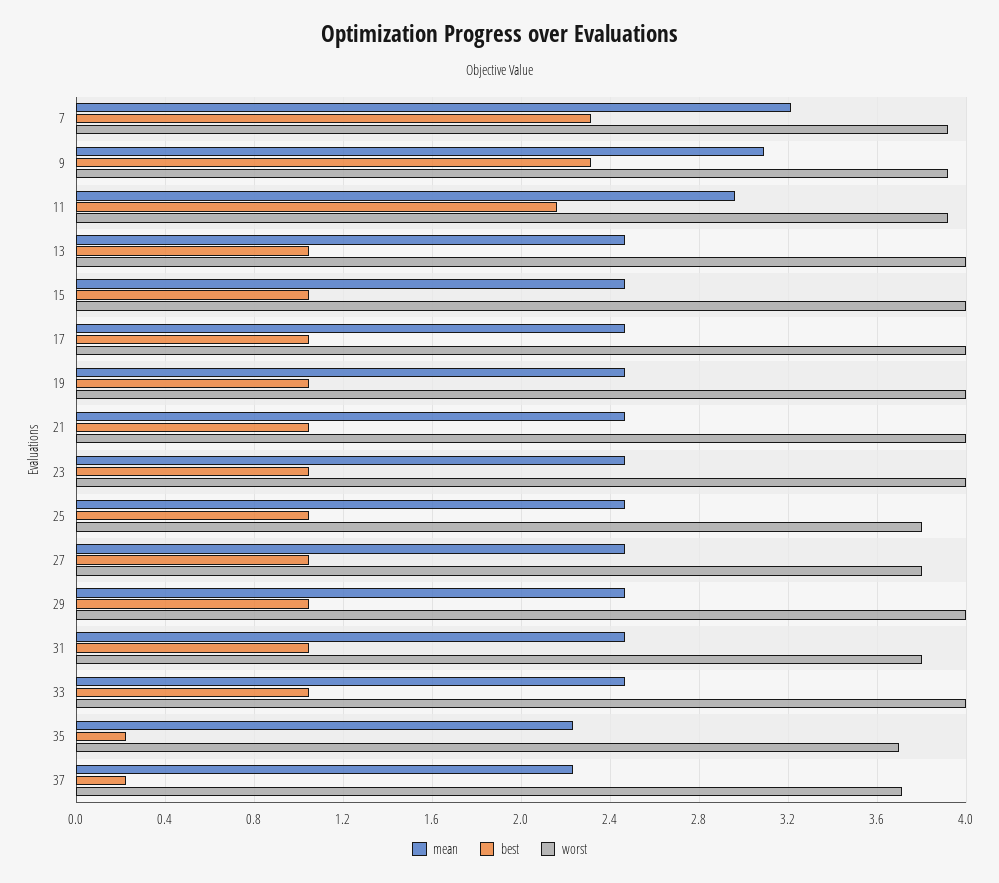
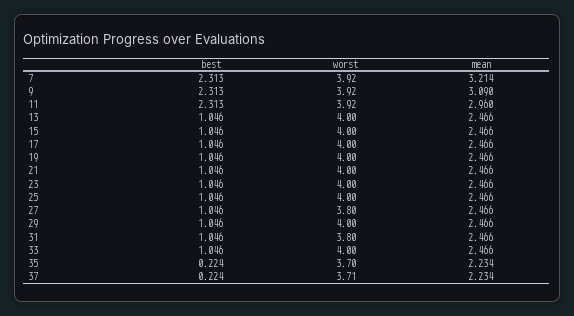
best, 11: 2.15 -> 2.313
worst, 25: 3.8 -> 4

